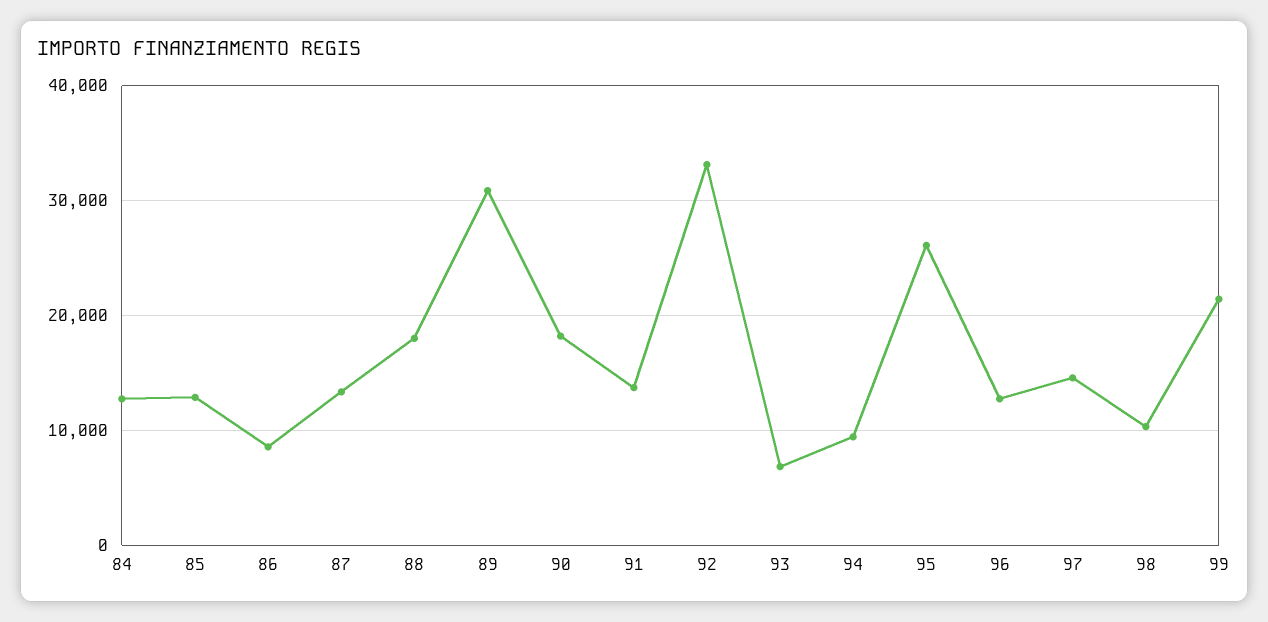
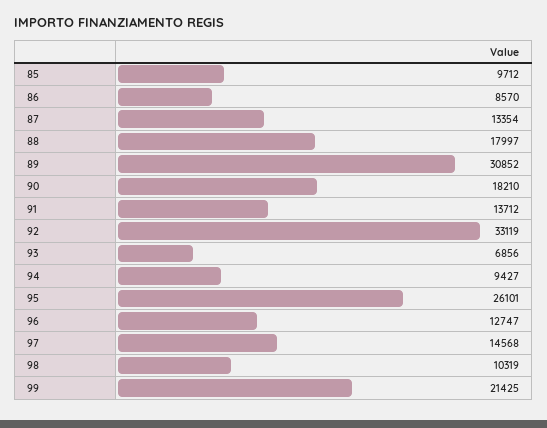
84: 13000 -> none
85: 13000 -> 9712

